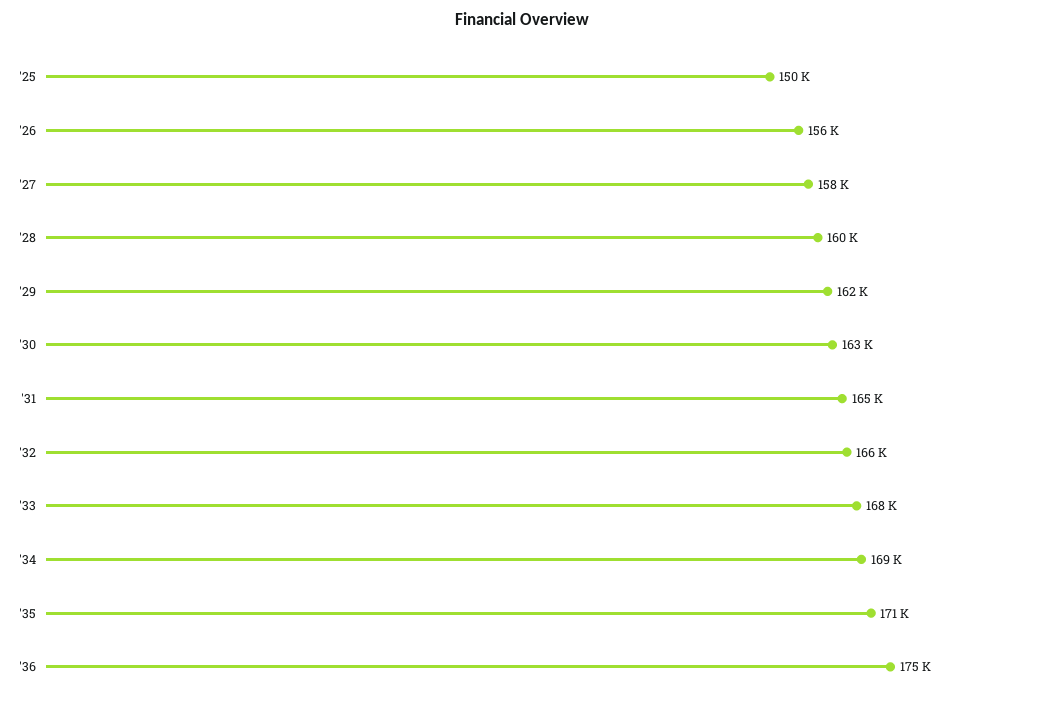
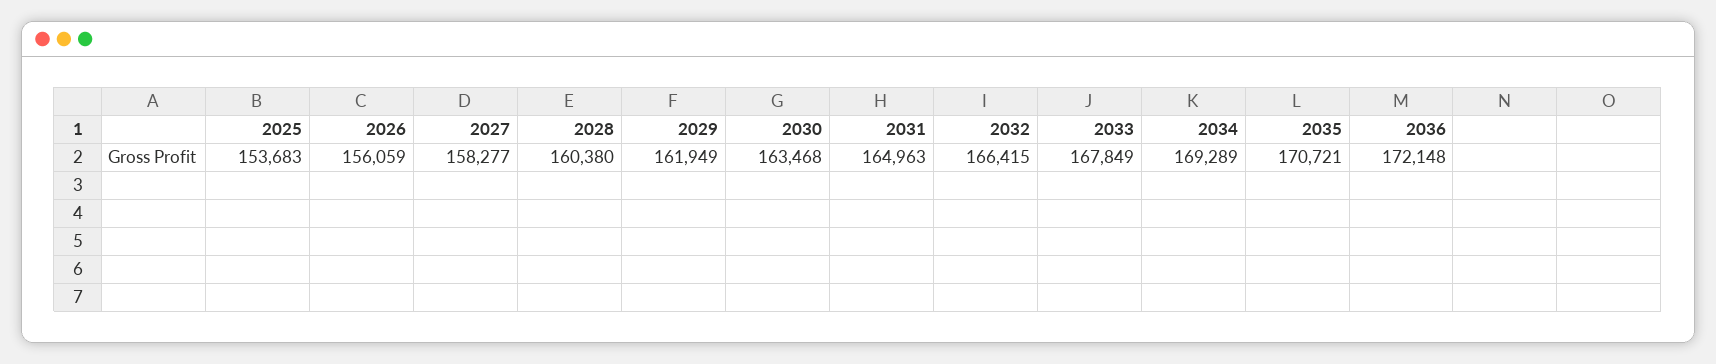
'25: 150000 -> 153683
'36: 175000 -> 172148

